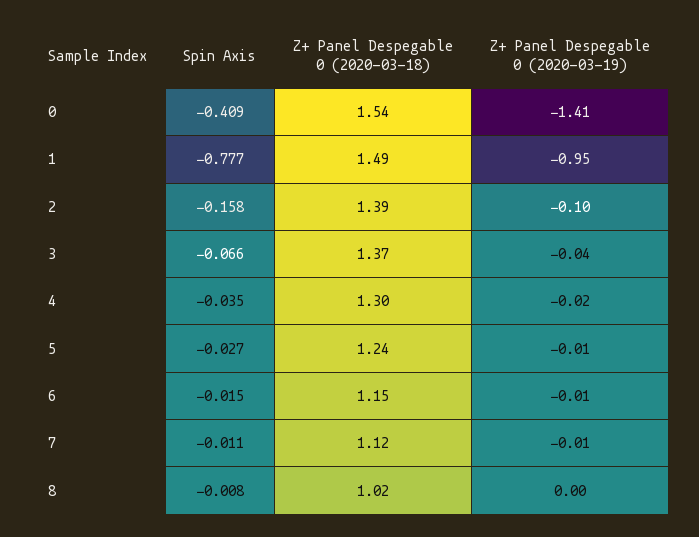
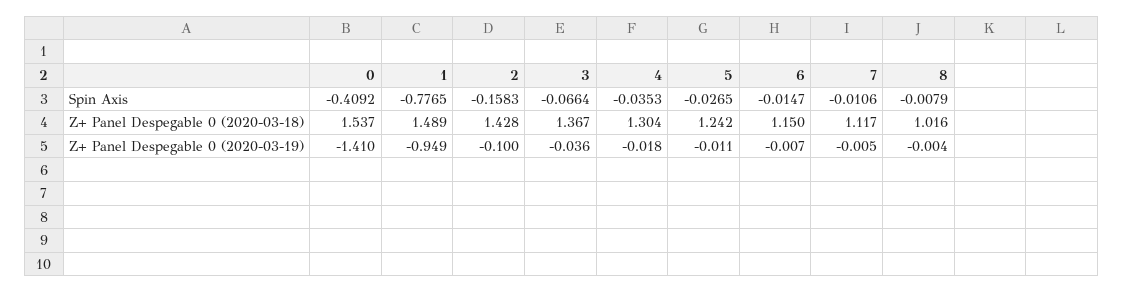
Z+ Panel Despegable 0 (2020-03-18), 2: 1.39 -> 1.428

